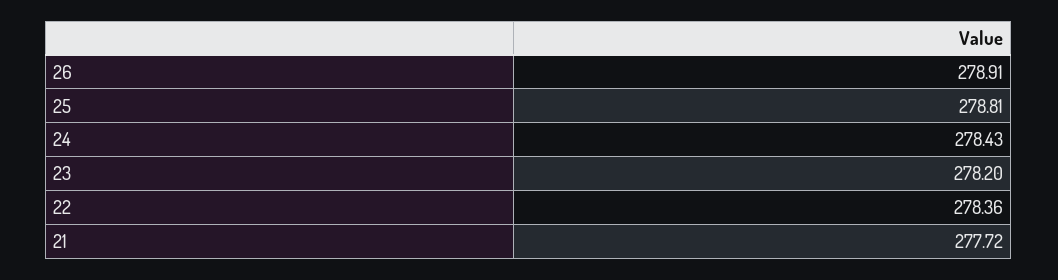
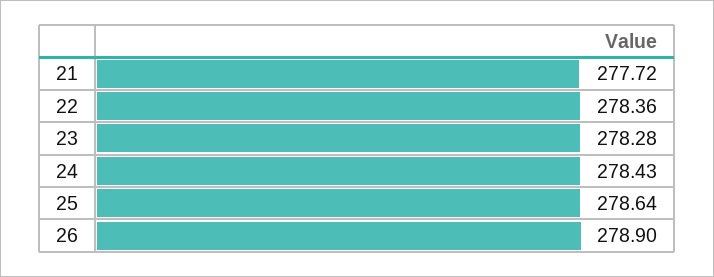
26: 278.91 -> 278.9
25: 278.81 -> 278.64
23: 278.2 -> 278.28

